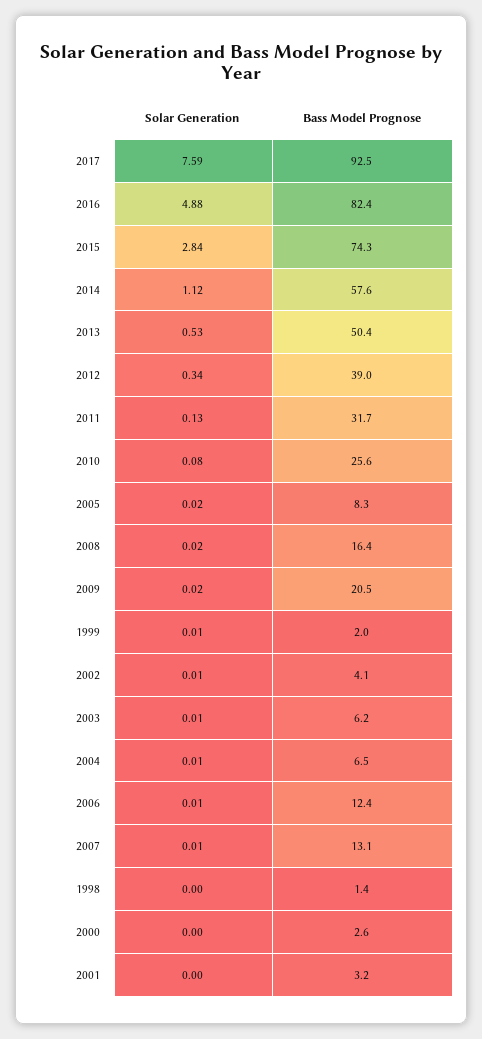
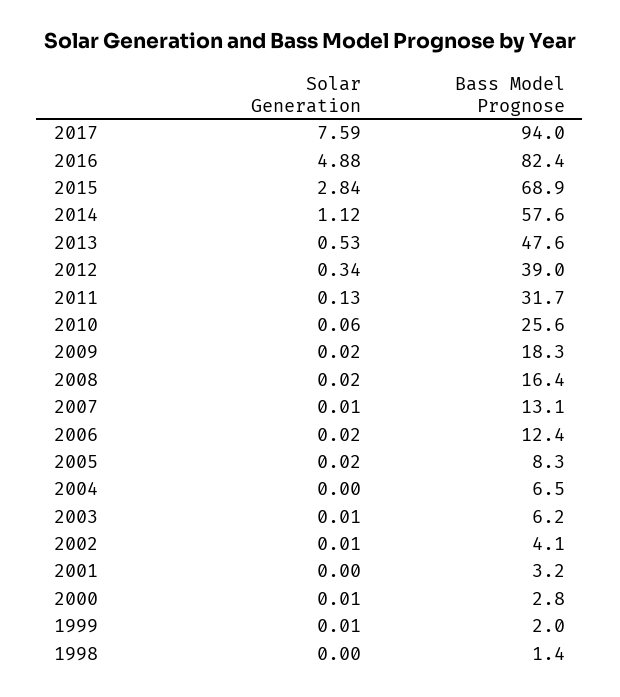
Bass Model Prognose, 2017: 92.5 -> 94
Bass Model Prognose, 2015: 74.3 -> 68.9
Bass Model Prognose, 2013: 50.4 -> 47.6
Solar Generation, 2010: 0.08 -> 0.06
Bass Model Prognose, 2009: 20.5 -> 18.3
Solar Generation, 2004: 0.01 -> 0
Solar Generation, 2006: 0.01 -> 0.02
Solar Generation, 2000: 0 -> 0.01
Bass Model Prognose, 2000: 2.6 -> 2.8

